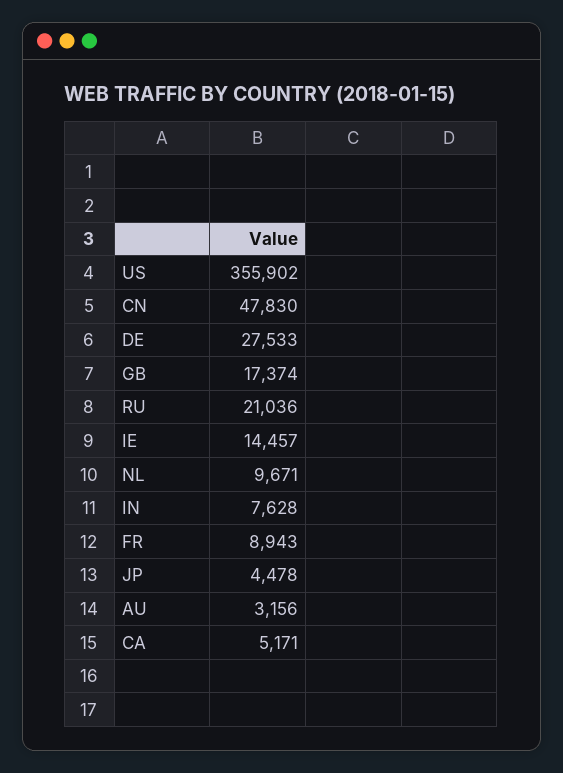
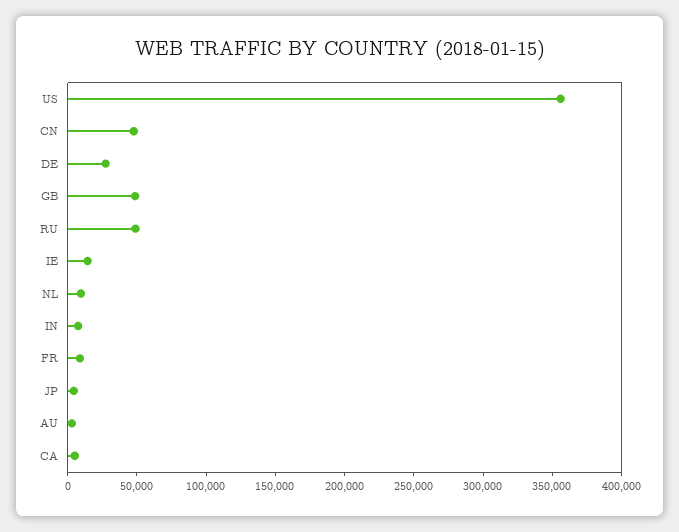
GB: 17374 -> 50000
RU: 21036 -> 50000

